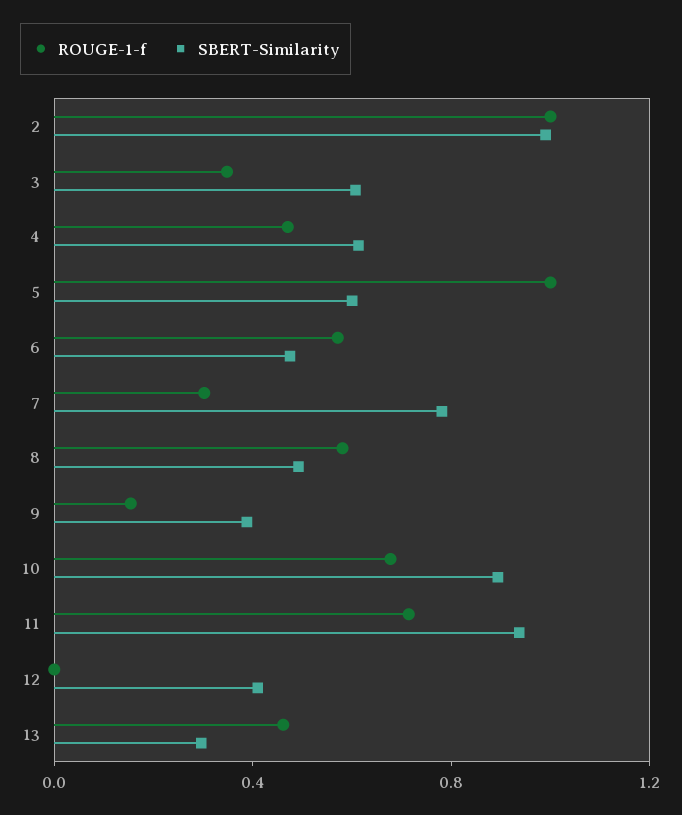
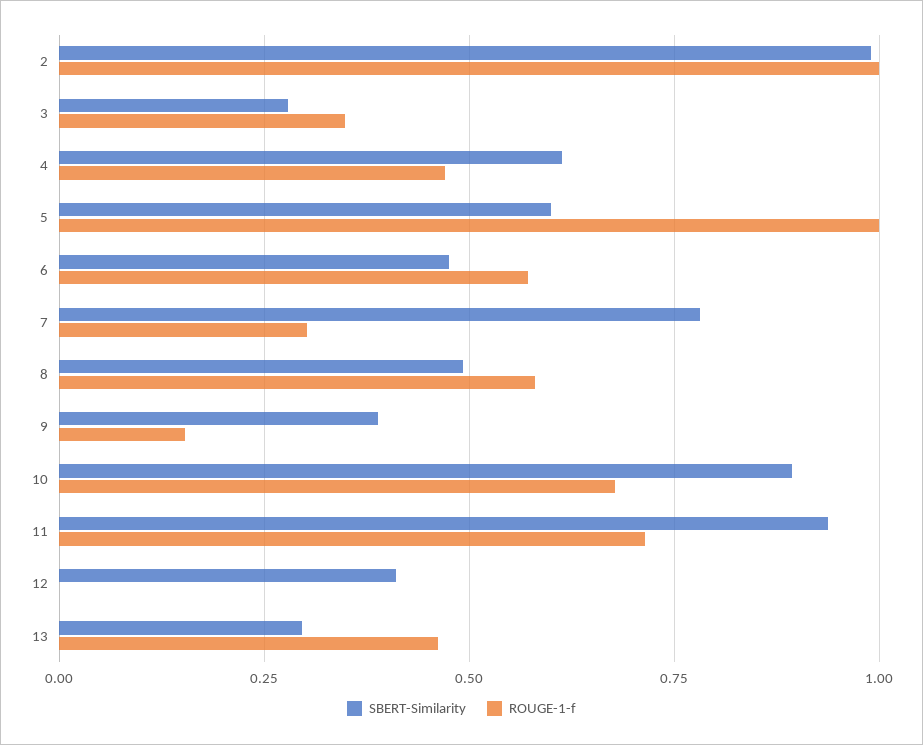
SBERT-Similarity, 3: 0.6 -> 0.275

